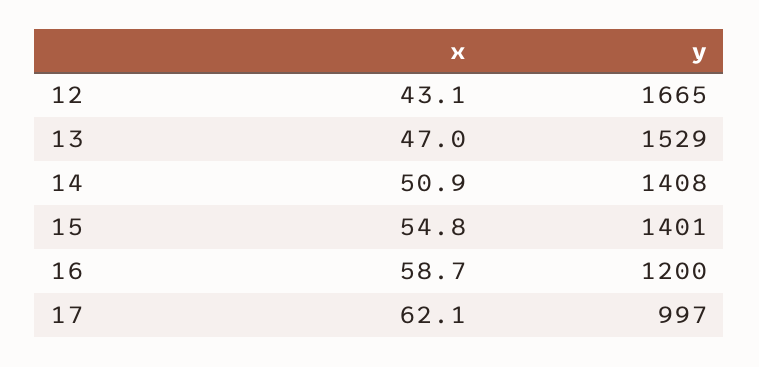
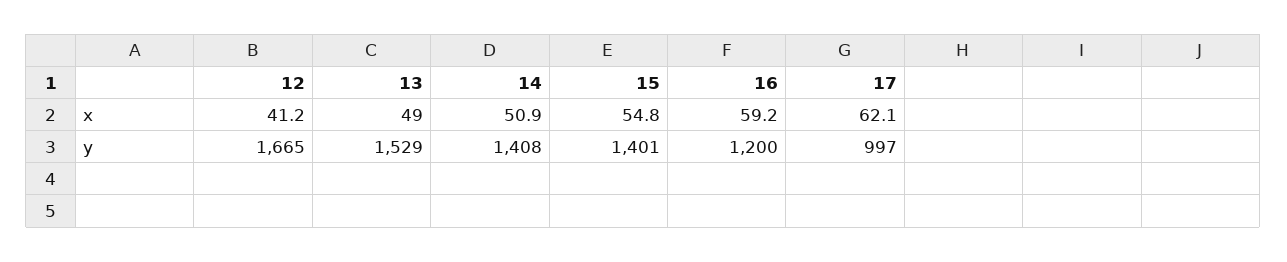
x, 12: 43.1 -> 41.2
x, 13: 47 -> 49
x, 16: 58.7 -> 59.2

